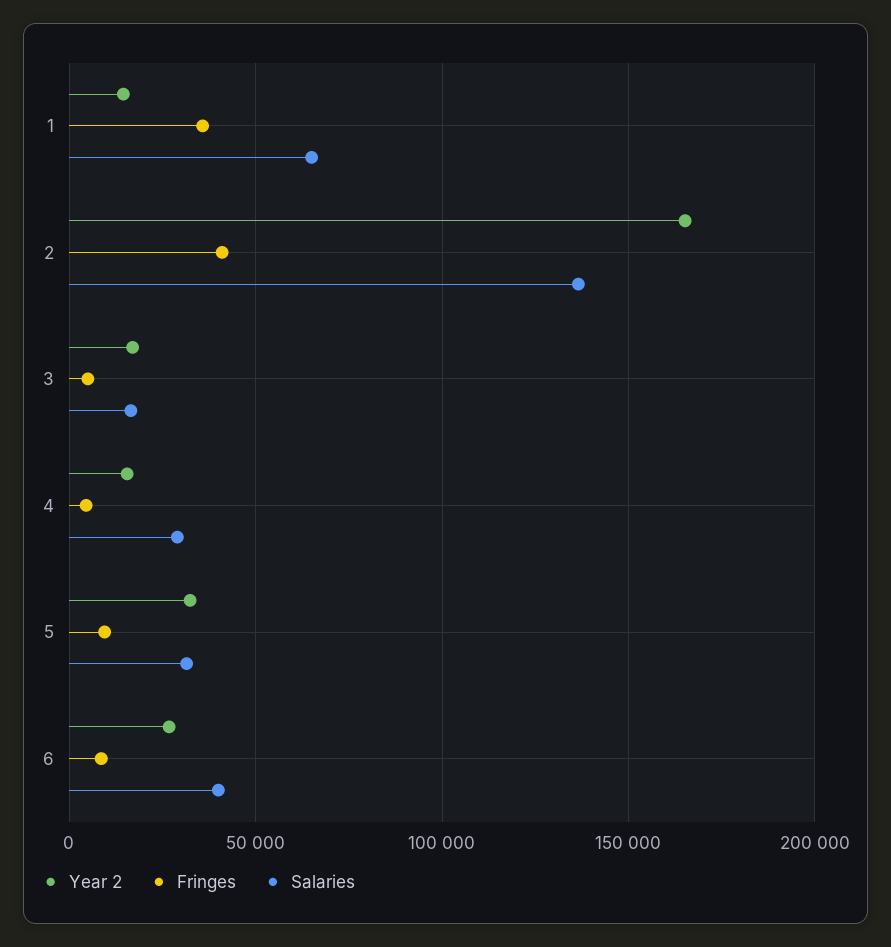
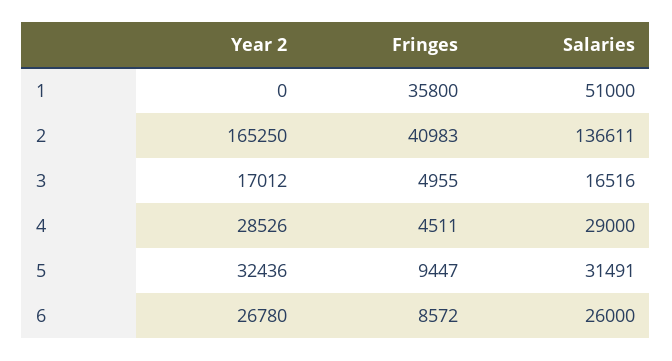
Year 2, 1: 15000 -> 0
Salaries, 1: 65000 -> 51000
Year 2, 4: 15000 -> 28526
Salaries, 6: 40000 -> 26000

